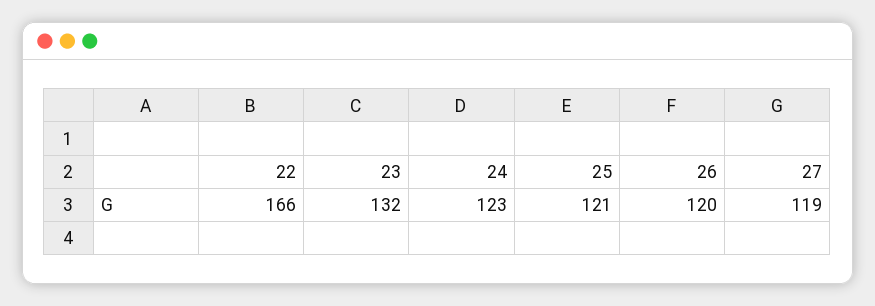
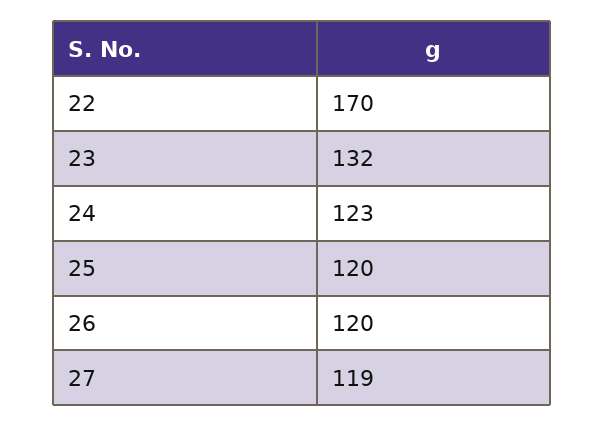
22: 166 -> 170
25: 121 -> 120

